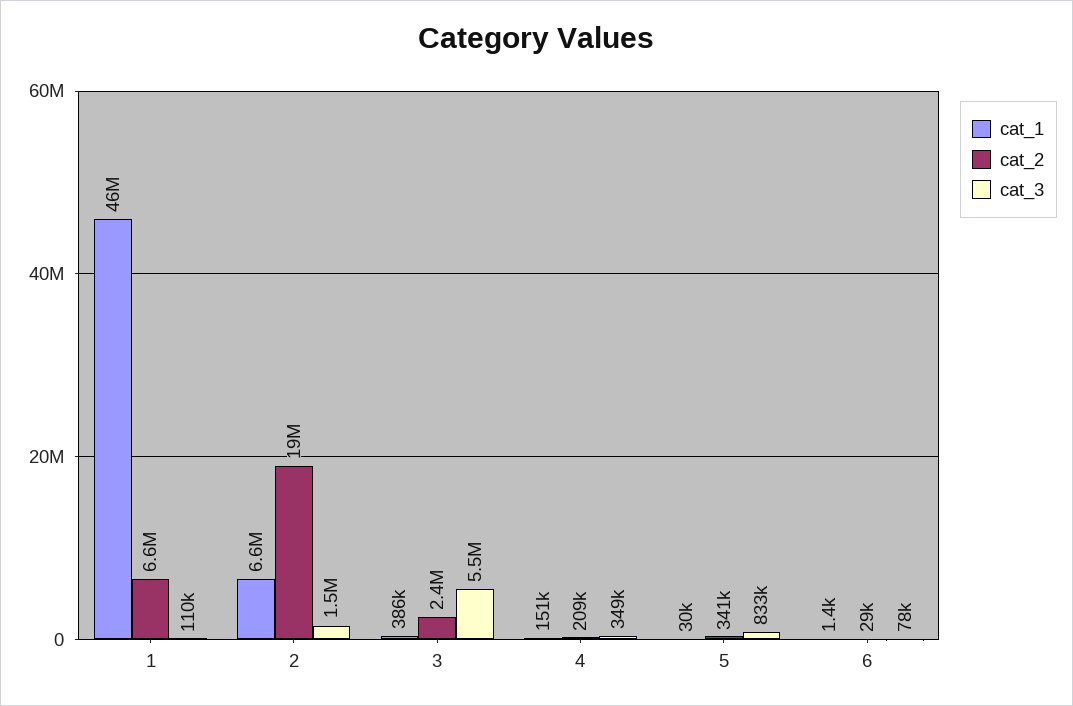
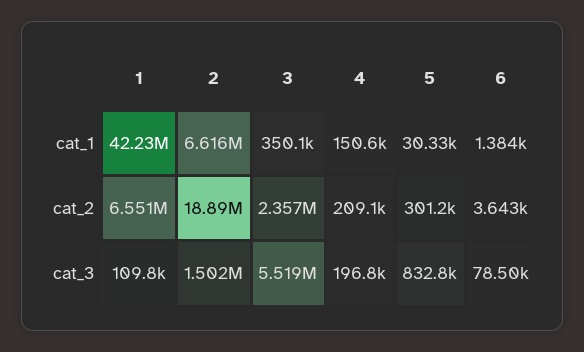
cat_1, 1: 46000000 -> 42230000
cat_1, 3: 386000 -> 350100
cat_3, 4: 349000 -> 196800
cat_2, 5: 341000 -> 301200
cat_2, 6: 29000 -> 3643

